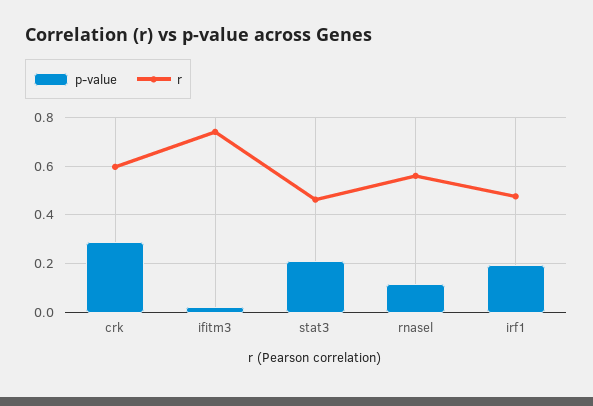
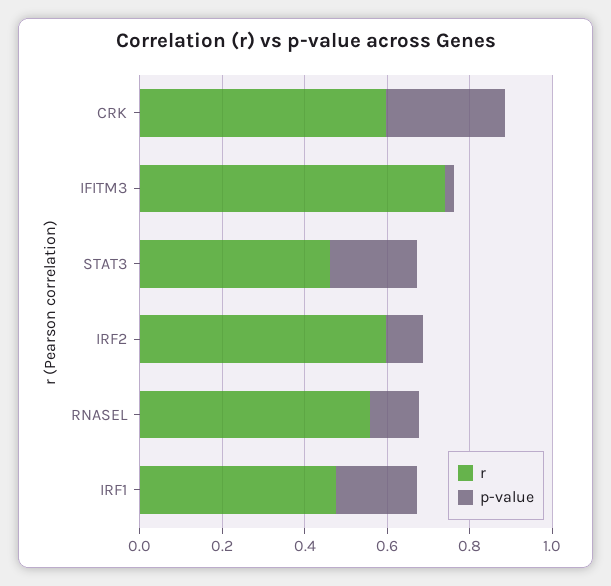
r, IRF2: none -> 0.6
p-value, IRF2: none -> 0.1

